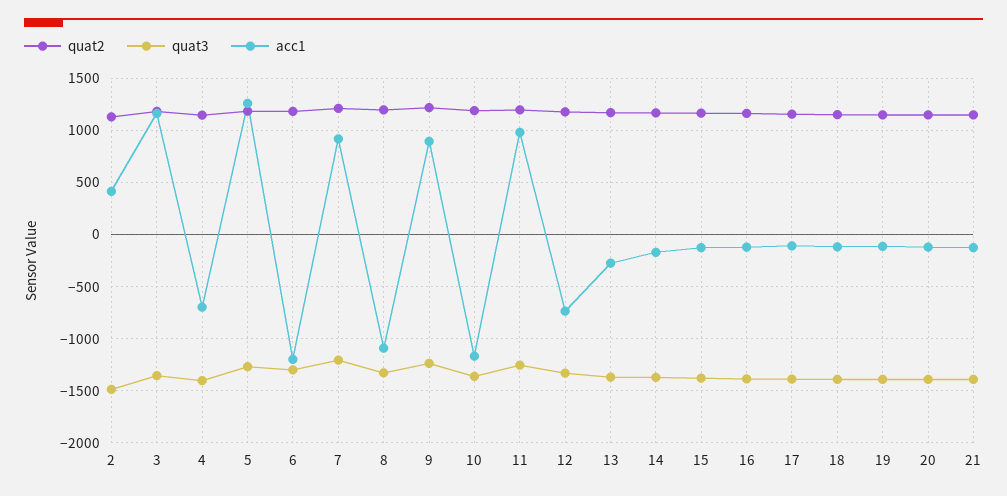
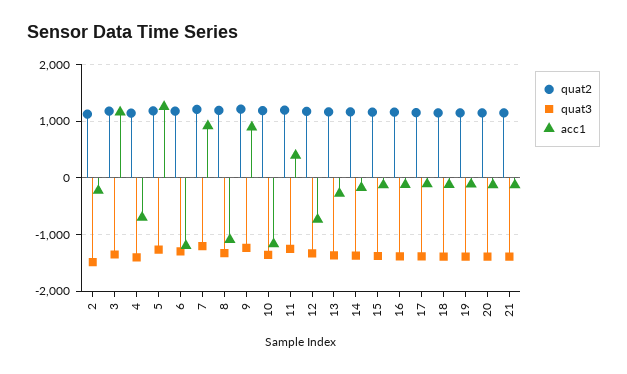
acc1, 2: 400 -> -200
acc1, 11: 1000 -> 400

